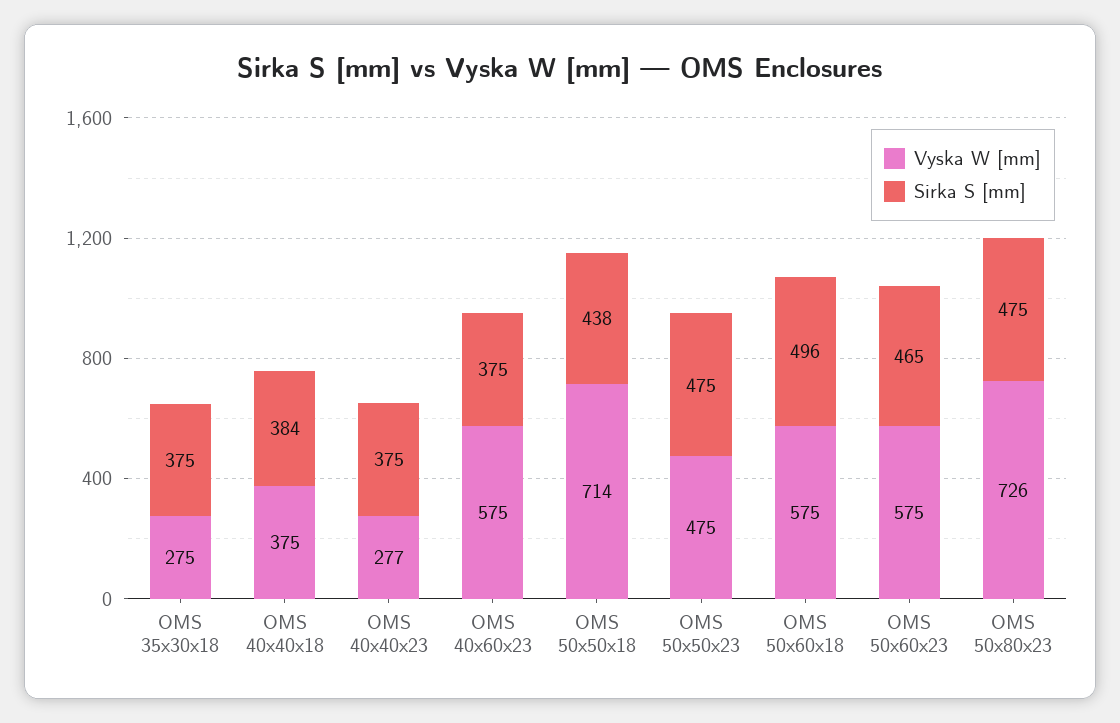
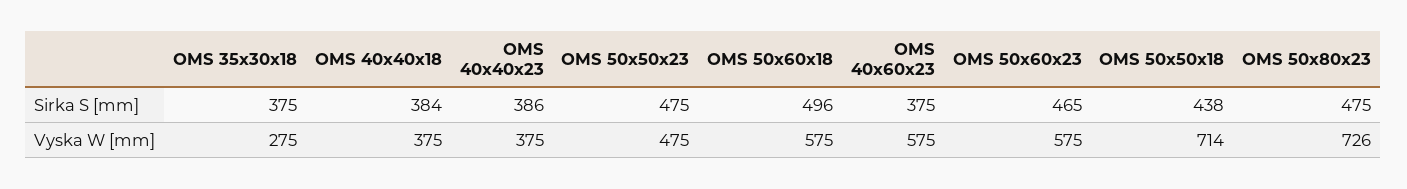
Vyska W [mm], OMS 40x40x23: 277 -> 375
Sirka S [mm], OMS 40x40x23: 375 -> 386

